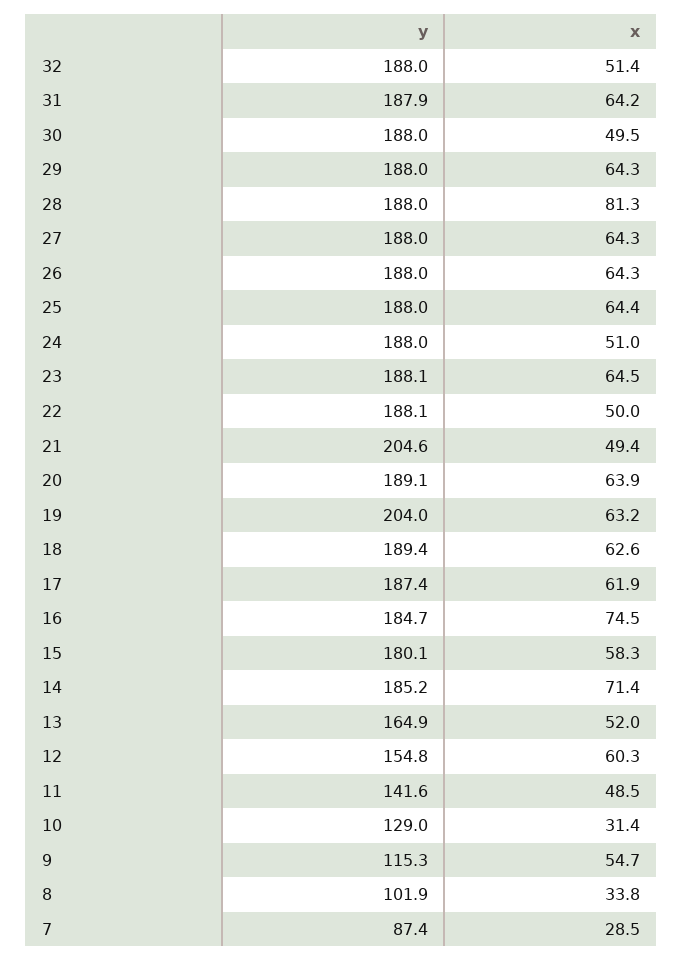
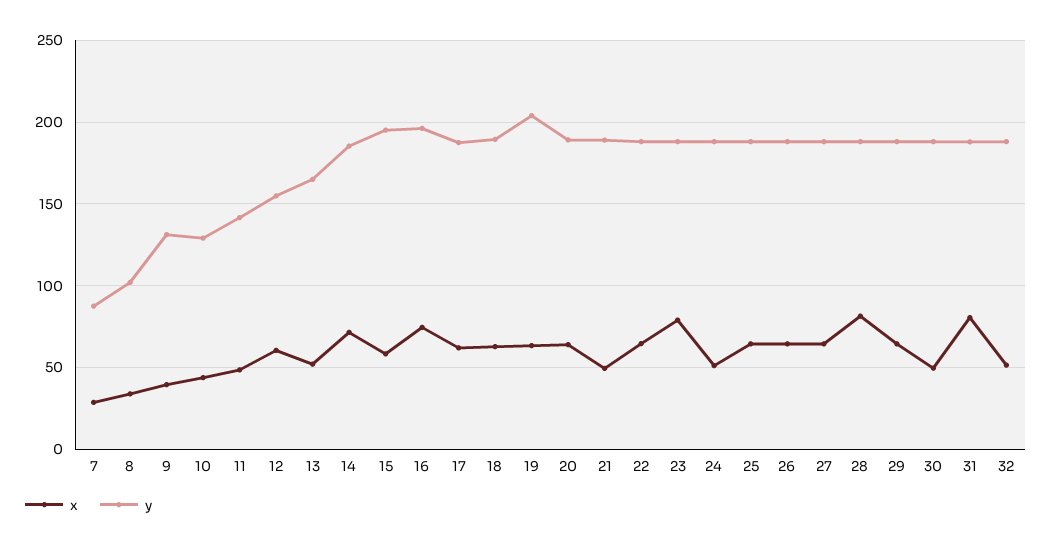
x, 31: 64.2 -> 80
x, 23: 64.5 -> 80
x, 22: 50 -> 65
y, 21: 204.6 -> 190
y, 16: 184.7 -> 195
y, 15: 180.1 -> 195
x, 10: 31.4 -> 45
y, 9: 115.3 -> 130
x, 9: 54.7 -> 40

